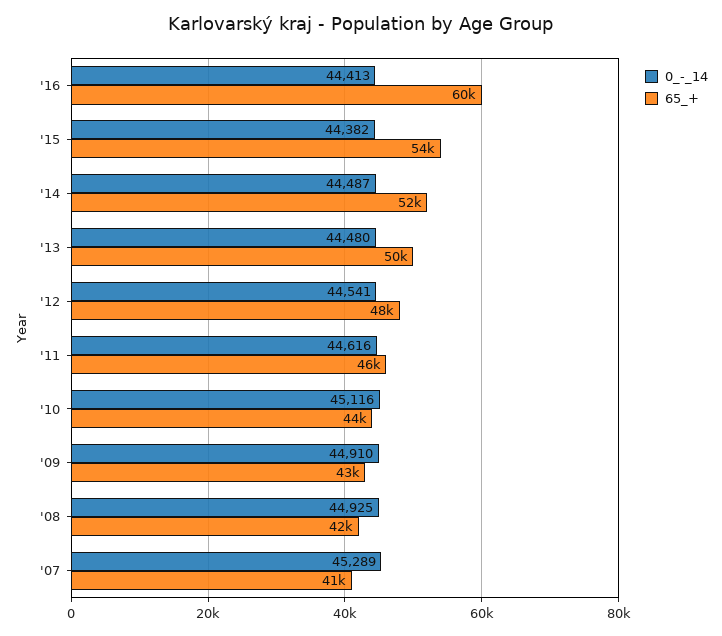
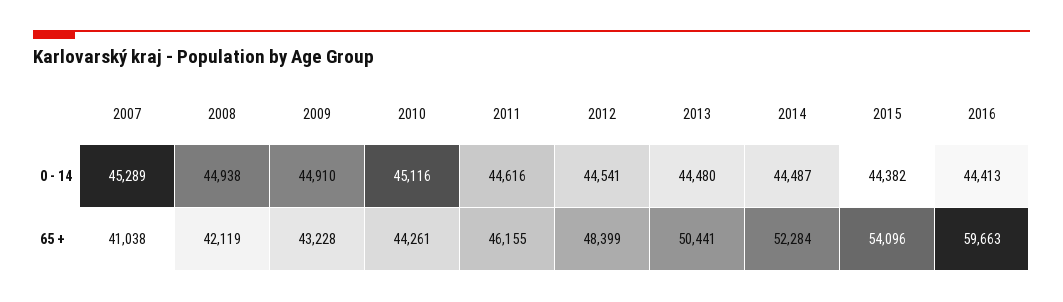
0_-_14, '08: 44925 -> 44938

